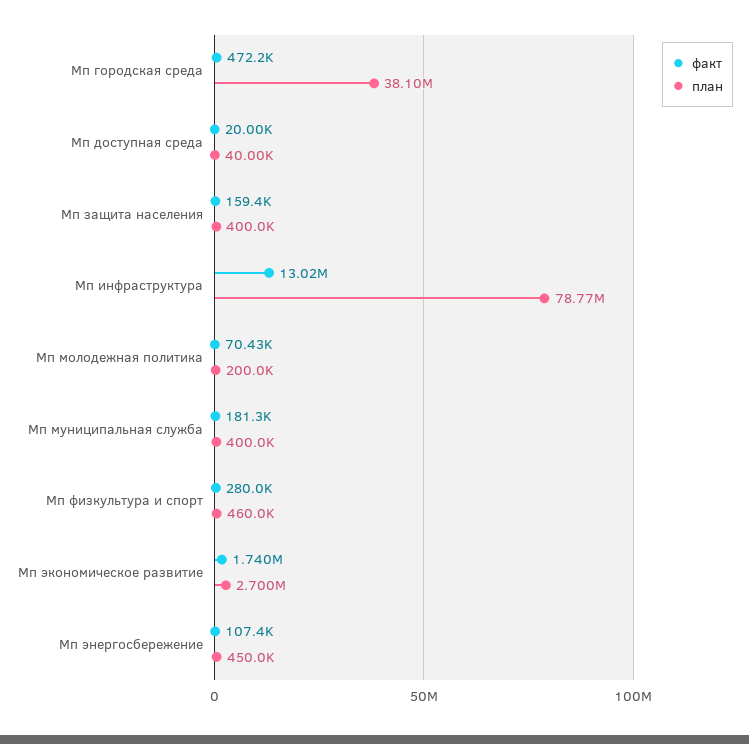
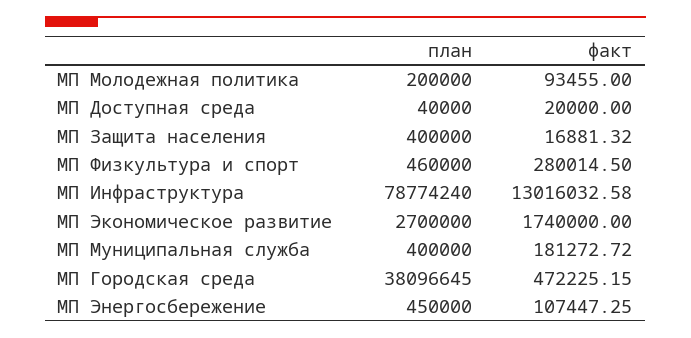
факт, Мп защита населения: 159400 -> 16881.32
факт, Мп молодежная политика: 70430 -> 93455

